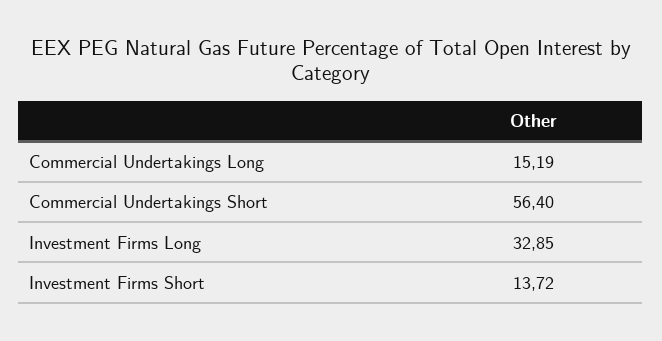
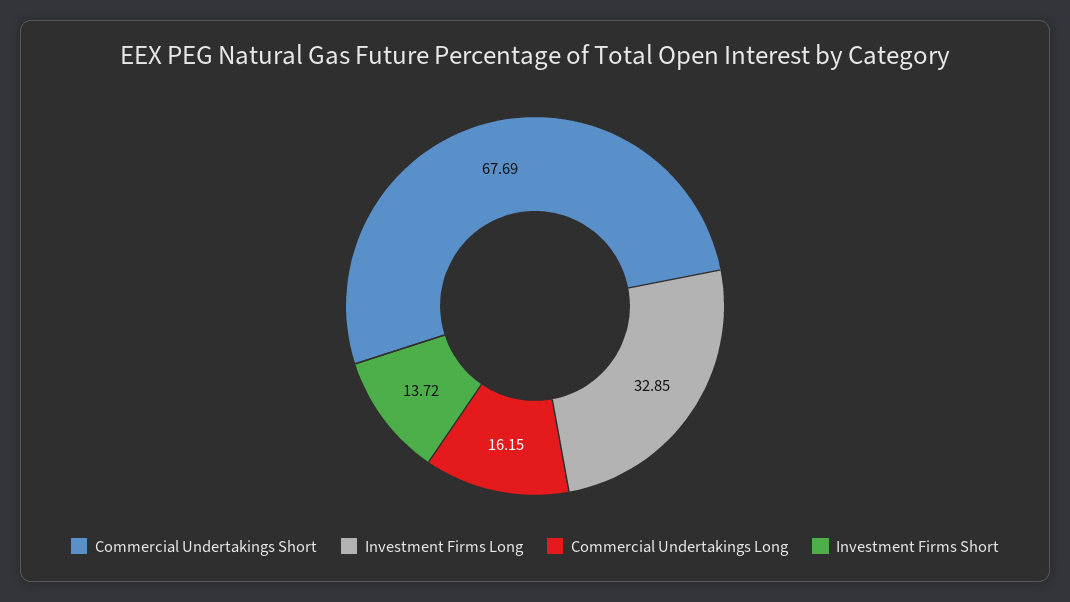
Commercial Undertakings Long: 15.19 -> 16.15
Commercial Undertakings Short: 56.4 -> 67.69

